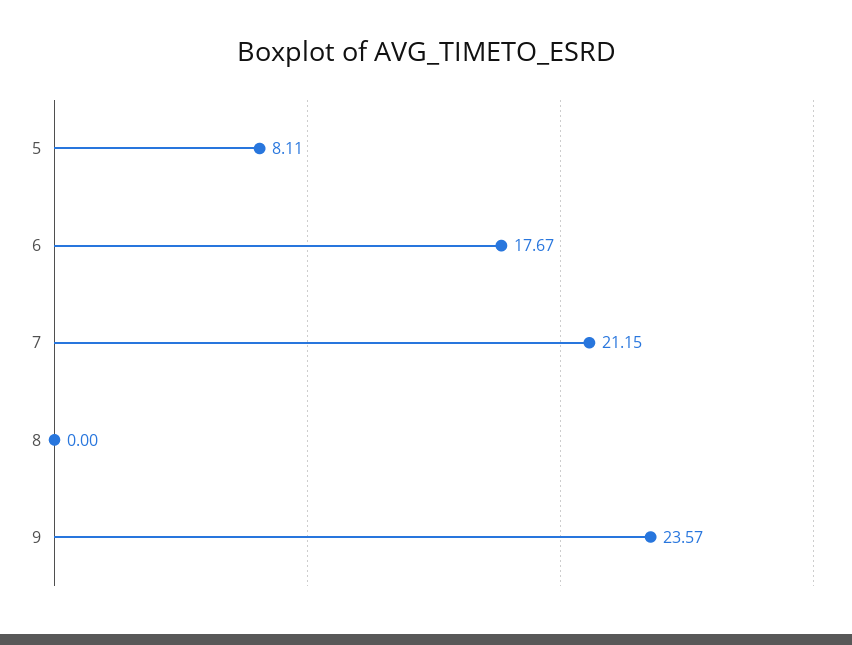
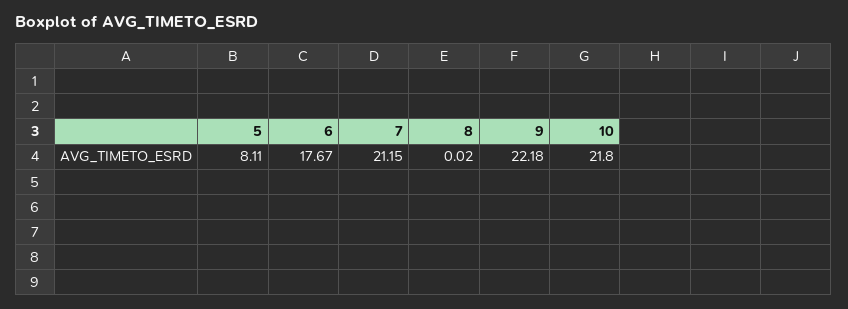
8: 0 -> 0.02
9: 23.57 -> 22.18
10: none -> 21.8

